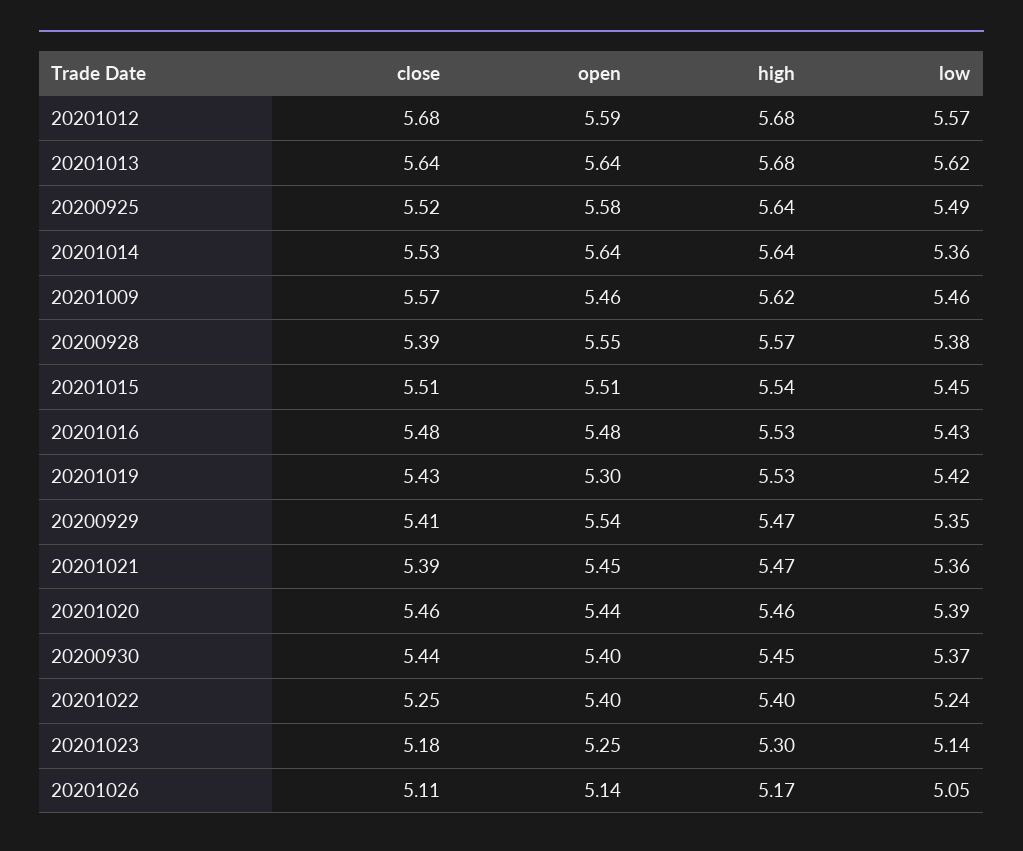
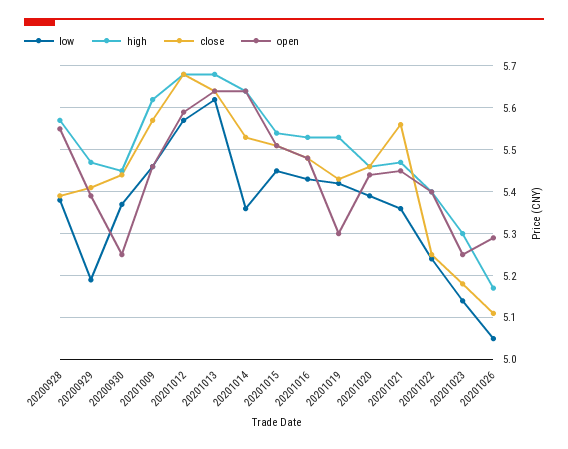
close, 20200925: 5.52 -> none
open, 20200925: 5.58 -> none
high, 20200925: 5.64 -> none
low, 20200925: 5.49 -> none
open, 20200929: 5.54 -> 5.4
low, 20200929: 5.35 -> 5.2
close, 20201021: 5.39 -> 5.55
open, 20200930: 5.4 -> 5.25
open, 20201026: 5.14 -> 5.3

